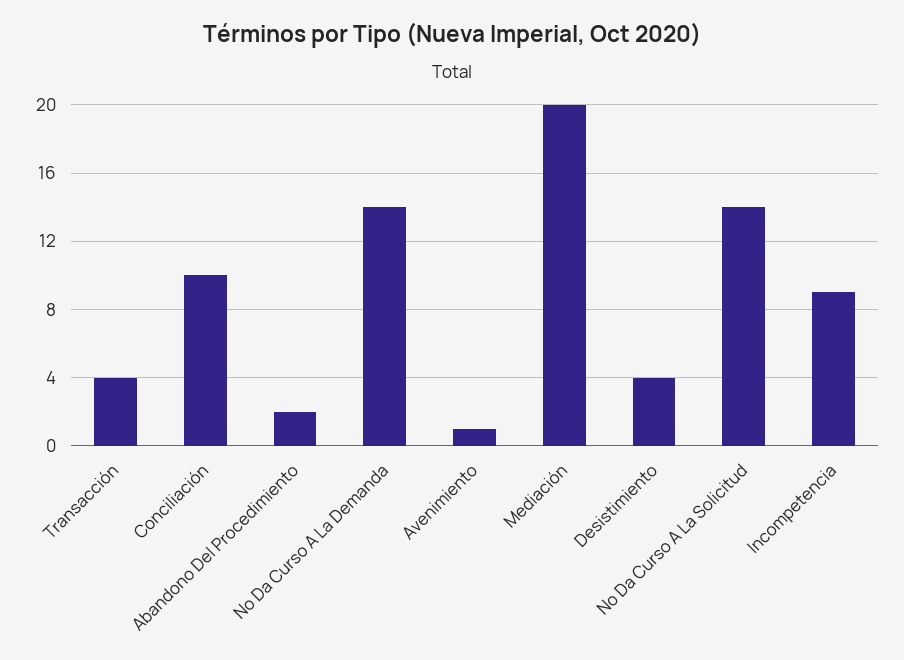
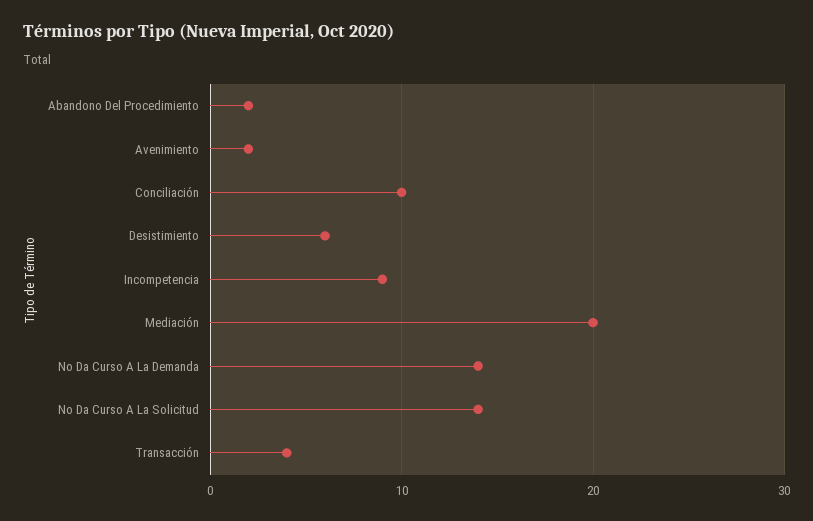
Avenimiento: 1 -> 2
Desistimiento: 4 -> 6

